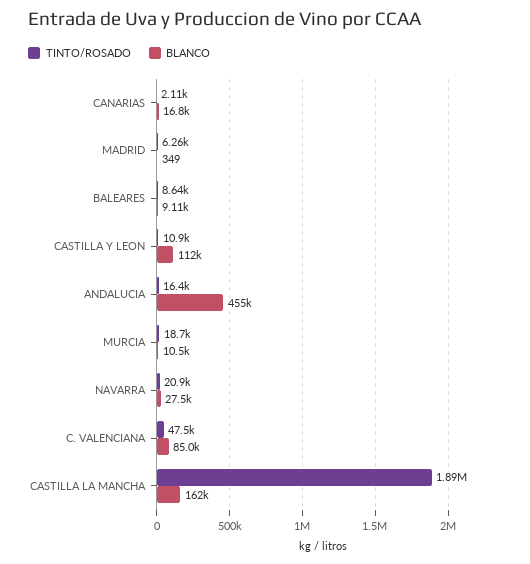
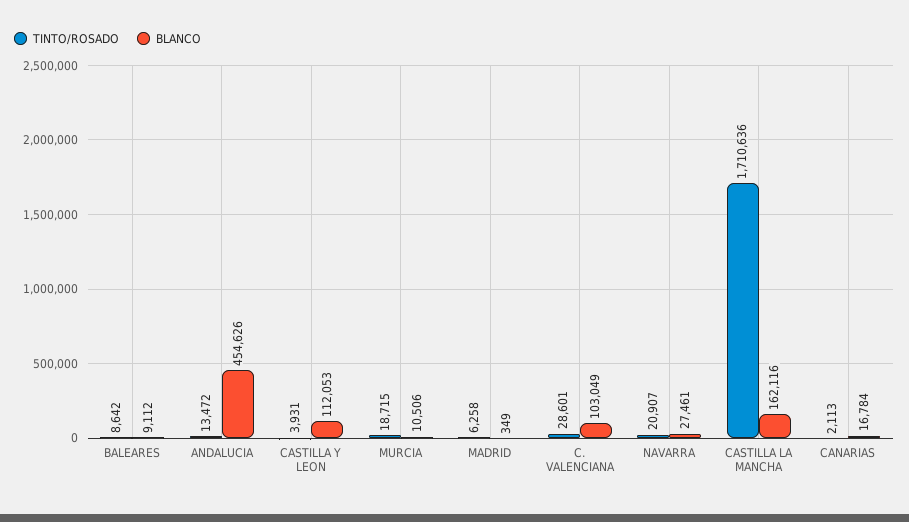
TINTO/ROSADO, CASTILLA Y LEON: 10900 -> 3931
TINTO/ROSADO, ANDALUCIA: 16400 -> 13472
TINTO/ROSADO, C. VALENCIANA: 47500 -> 28601
BLANCO, C. VALENCIANA: 85000 -> 103049
TINTO/ROSADO, CASTILLA LA MANCHA: 1890000 -> 1710636

